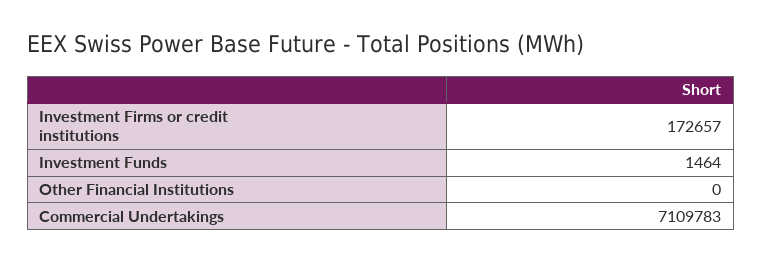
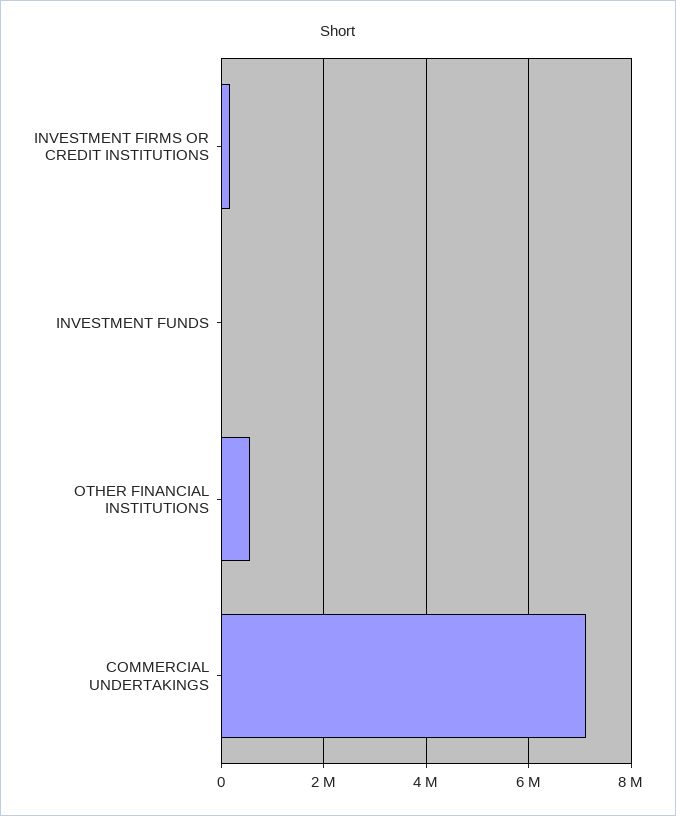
Other Financial Institutions: 0 -> 600000

